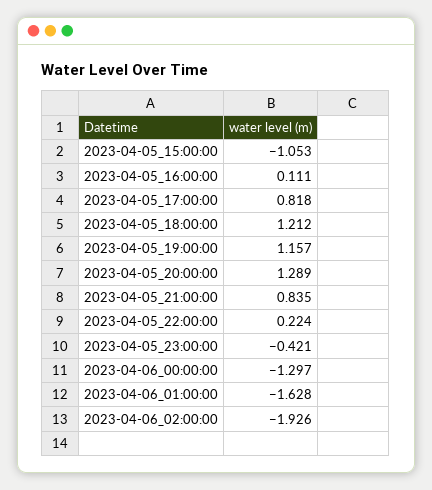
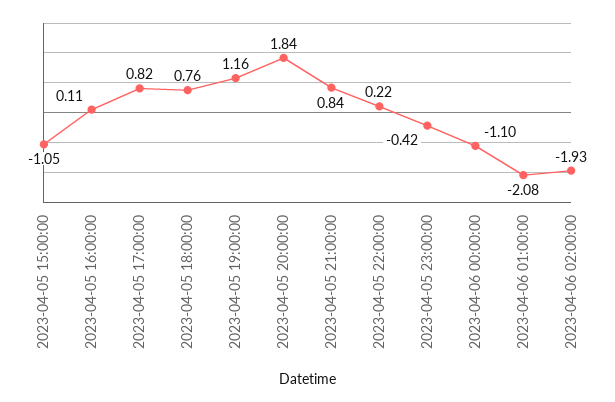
2023-04-05_18:00:00: 1.212 -> 0.76
2023-04-05_20:00:00: 1.289 -> 1.84
2023-04-06_00:00:00: -1.297 -> -1.1
2023-04-06_01:00:00: -1.628 -> -2.08

